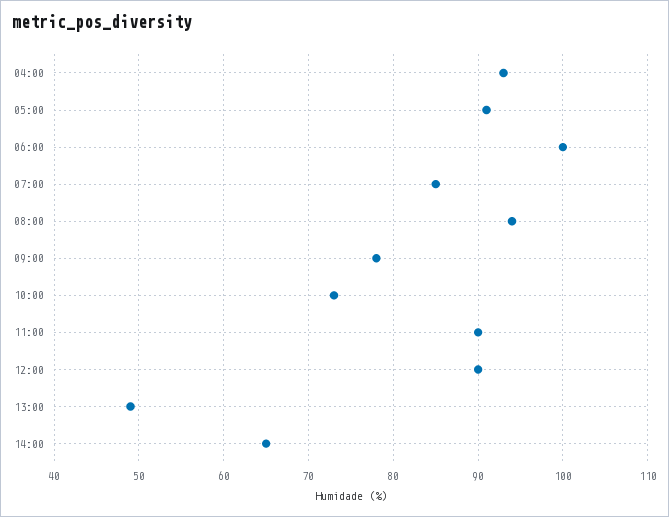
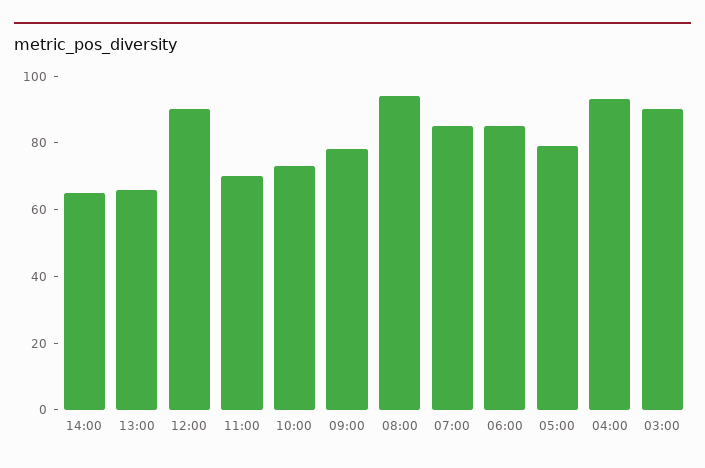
05:00: 91 -> 80
06:00: 100 -> 85
11:00: 90 -> 70
13:00: 49 -> 65
03:00: none -> 90

